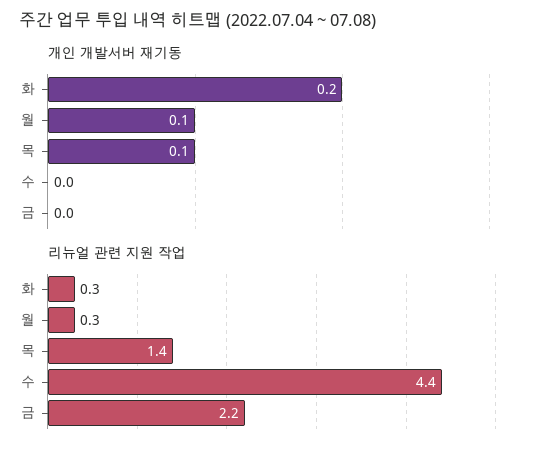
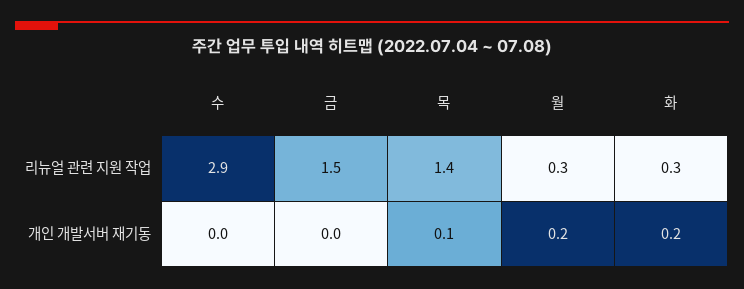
개인 개발서버 재기동, 월: 0.1 -> 0.2
리뉴얼 관련 지원 작업, 수: 4.4 -> 2.9
리뉴얼 관련 지원 작업, 금: 2.2 -> 1.5

